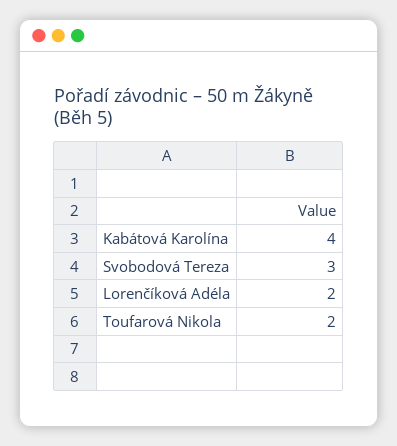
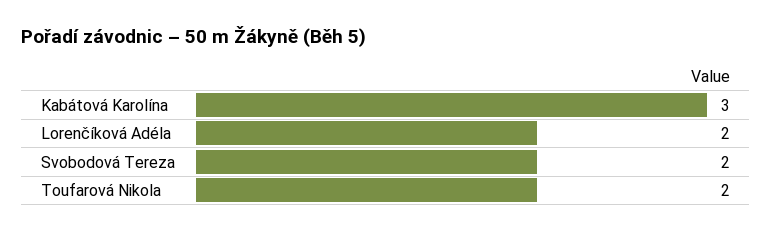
Kabátová Karolína: 4 -> 3
Svobodová Tereza: 3 -> 2

